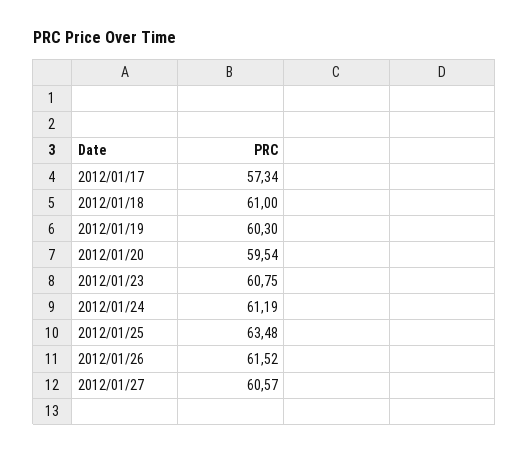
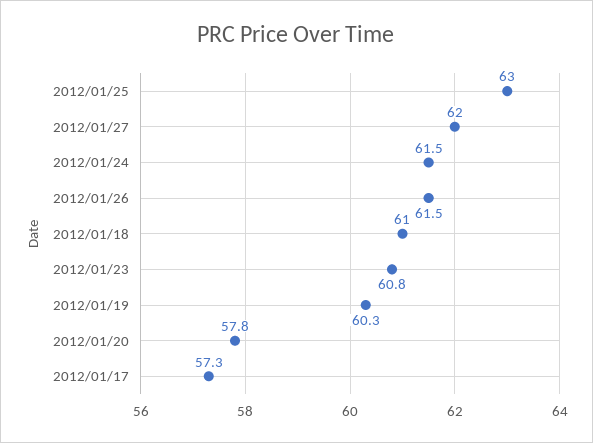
2012/01/20: 59.54 -> 57.8
2012/01/24: 61.19 -> 61.5
2012/01/25: 63.48 -> 63
2012/01/27: 60.57 -> 62

